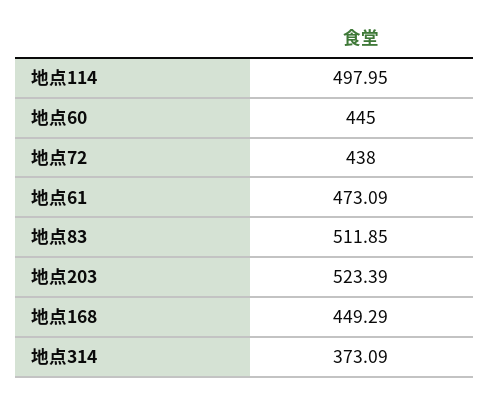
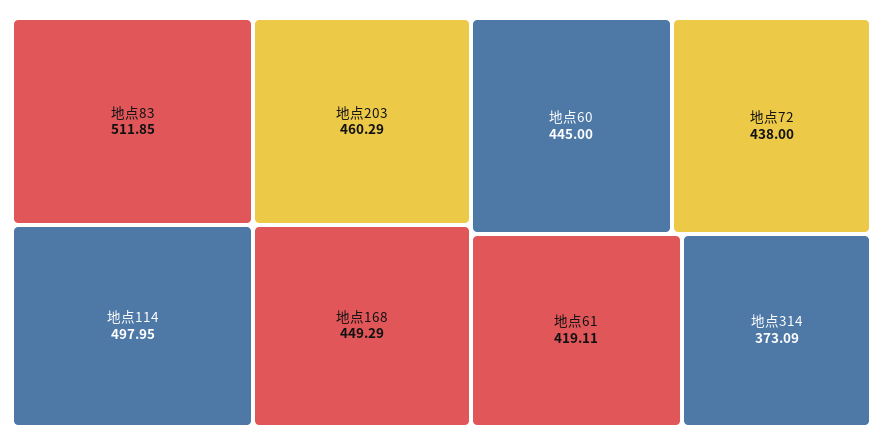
地点61: 473.09 -> 419.11
地点203: 523.39 -> 460.29

